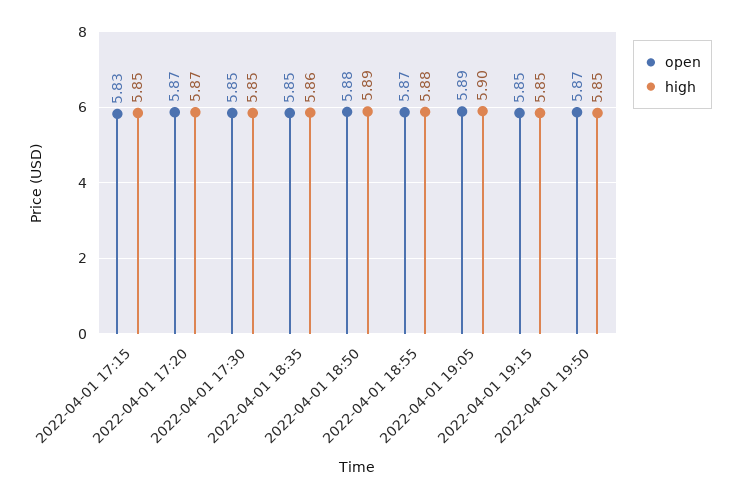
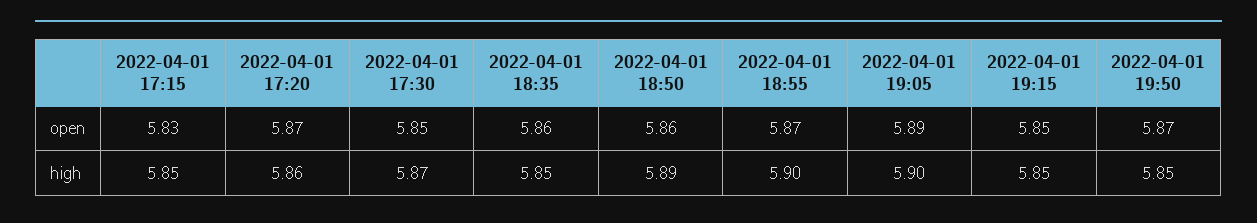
high, 2022-04-01 17:20: 5.87 -> 5.86
high, 2022-04-01 17:30: 5.85 -> 5.87
open, 2022-04-01 18:35: 5.85 -> 5.86
high, 2022-04-01 18:35: 5.86 -> 5.85
open, 2022-04-01 18:50: 5.88 -> 5.86
high, 2022-04-01 18:55: 5.88 -> 5.9

